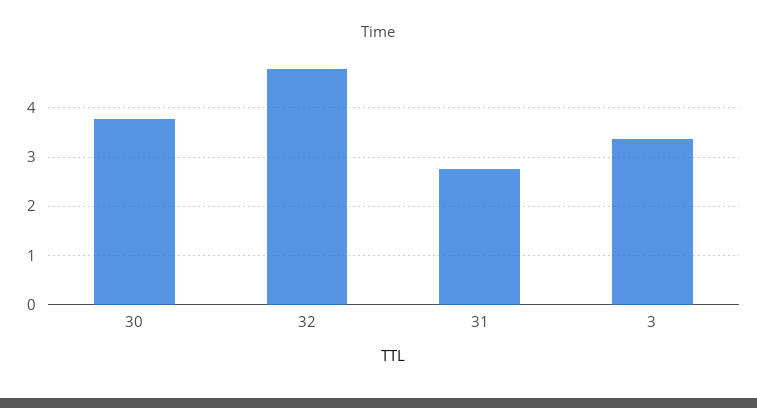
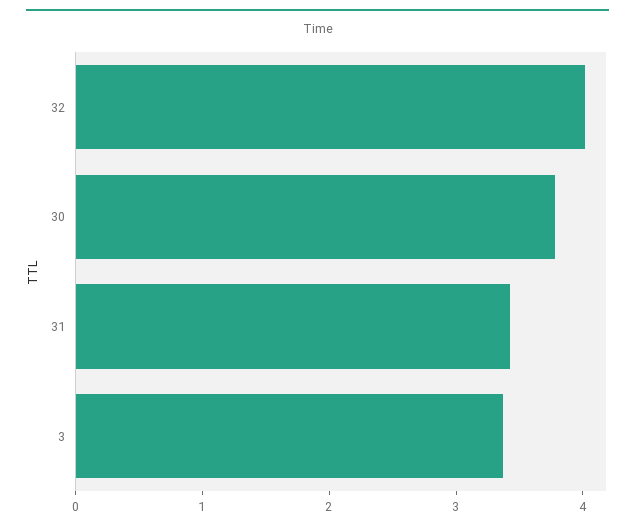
32: 4.8 -> 4
31: 2.8 -> 3.4

